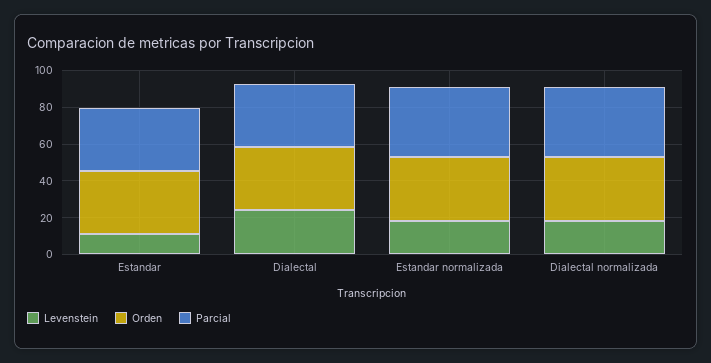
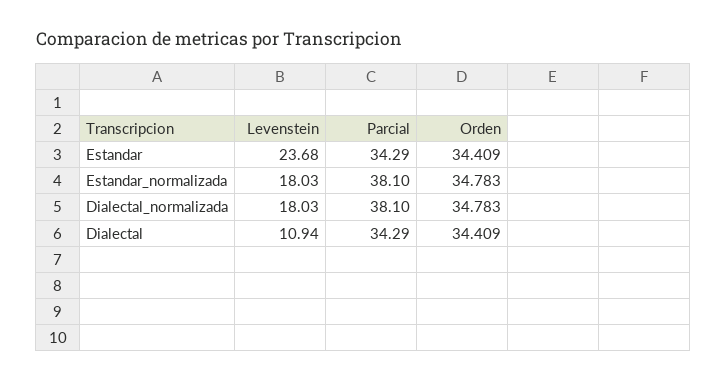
Levenstein, Estandar: 10 -> 23.68
Levenstein, Dialectal: 25 -> 10.94

